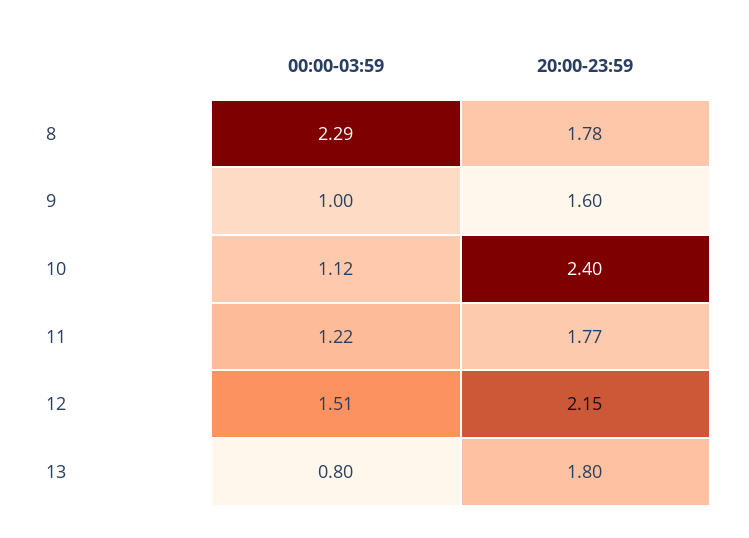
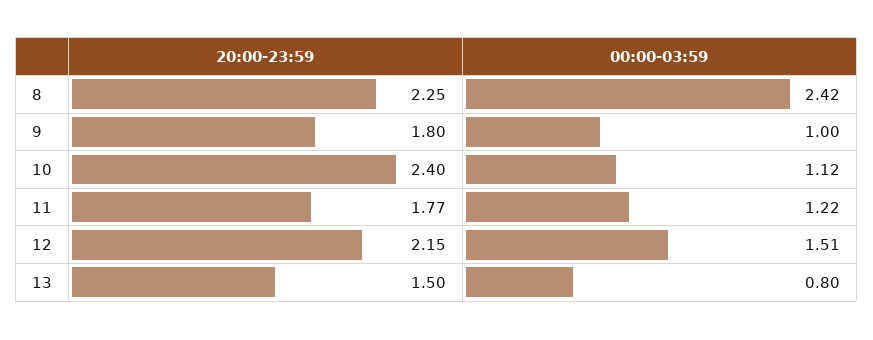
00:00-03:59, 8: 2.29 -> 2.42
20:00-23:59, 8: 1.78 -> 2.25
20:00-23:59, 9: 1.6 -> 1.8
20:00-23:59, 13: 1.8 -> 1.5

